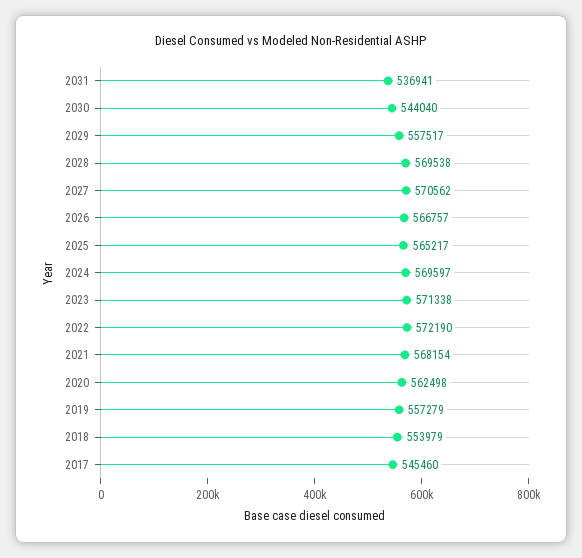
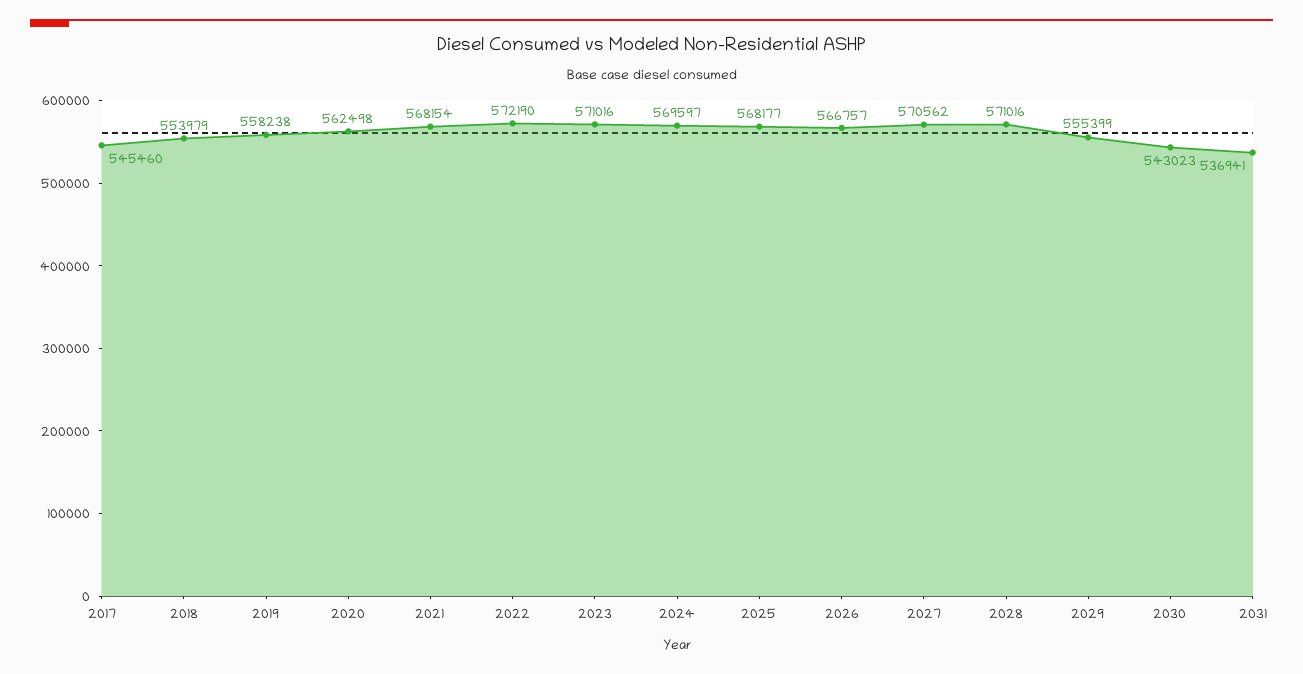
2030: 544040 -> 543023
2029: 557517 -> 555399
2028: 569538 -> 571016
2025: 565217 -> 568177
2023: 571338 -> 571016
2019: 557279 -> 558238

